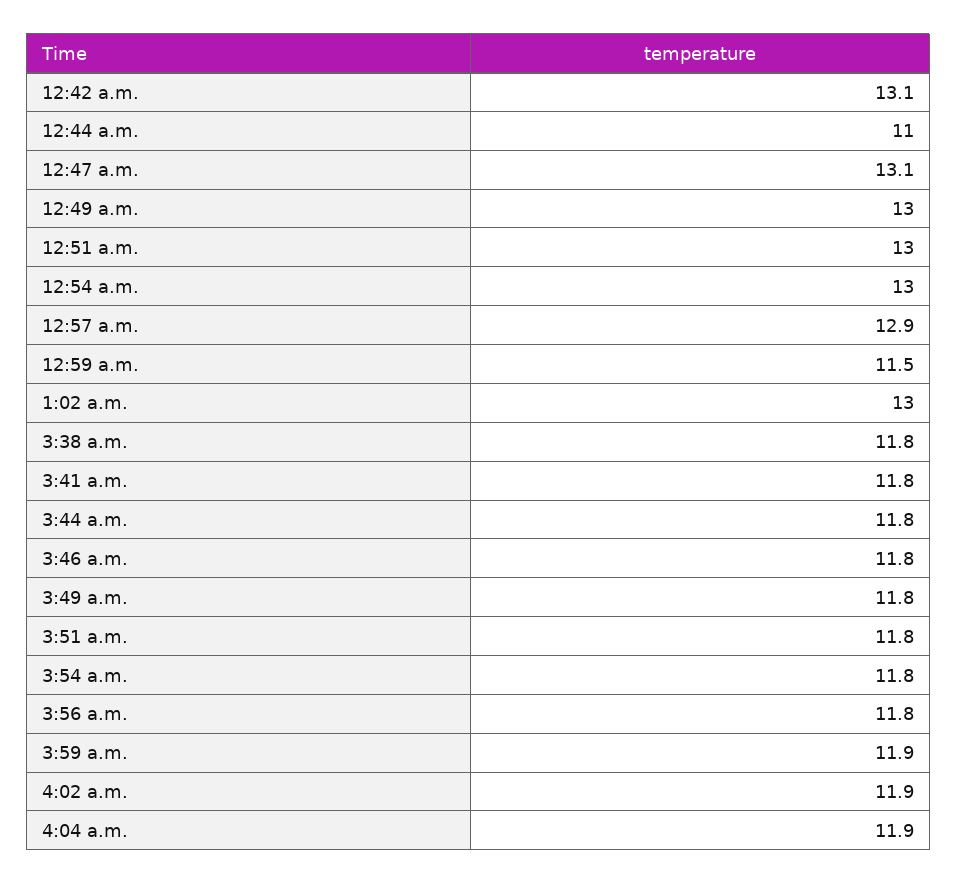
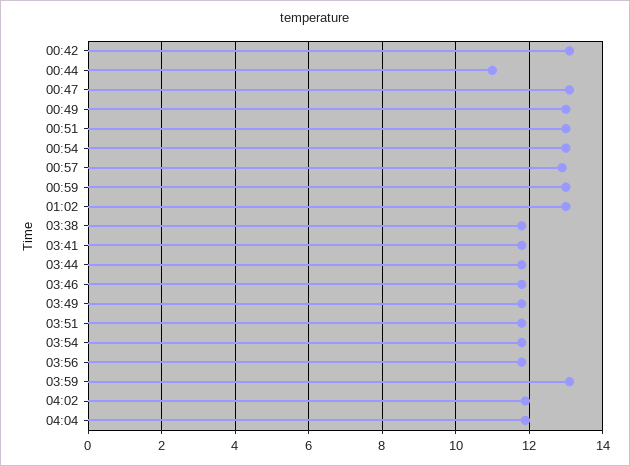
12:59 a.m.: 11.5 -> 13
3:59 a.m.: 11.9 -> 13

